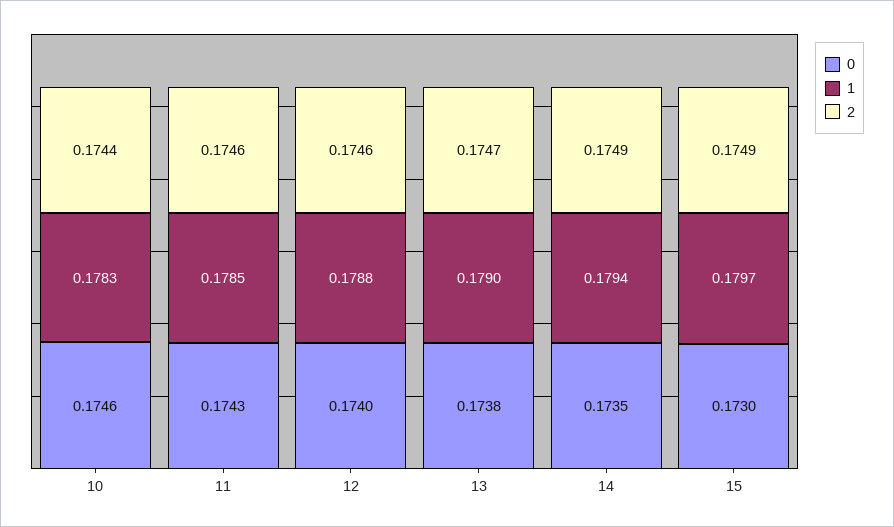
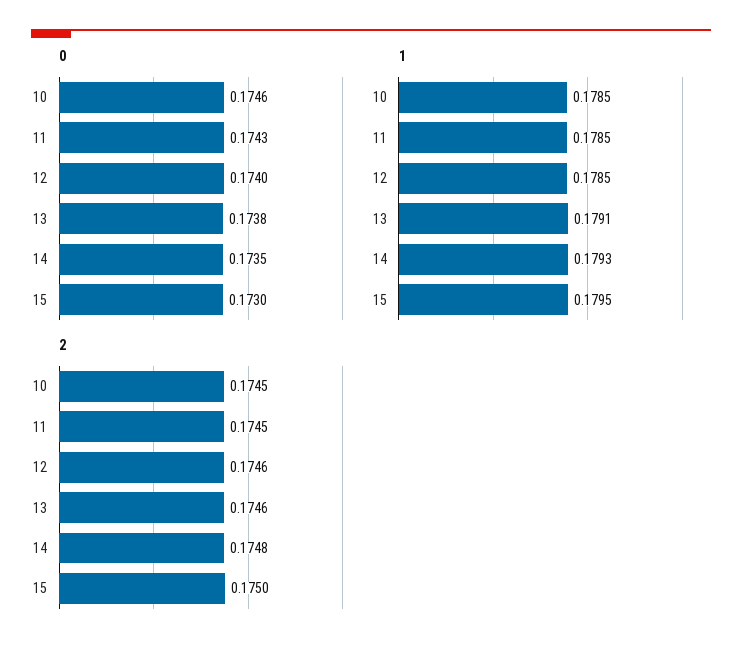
1, 10: 0.1783 -> 0.1785
2, 10: 0.1744 -> 0.1745
2, 11: 0.1746 -> 0.1745
1, 12: 0.1788 -> 0.1785
1, 13: 0.179 -> 0.1791
2, 13: 0.1747 -> 0.1746
1, 14: 0.1794 -> 0.1793
2, 14: 0.1749 -> 0.1748
1, 15: 0.1797 -> 0.1795
2, 15: 0.1749 -> 0.175

